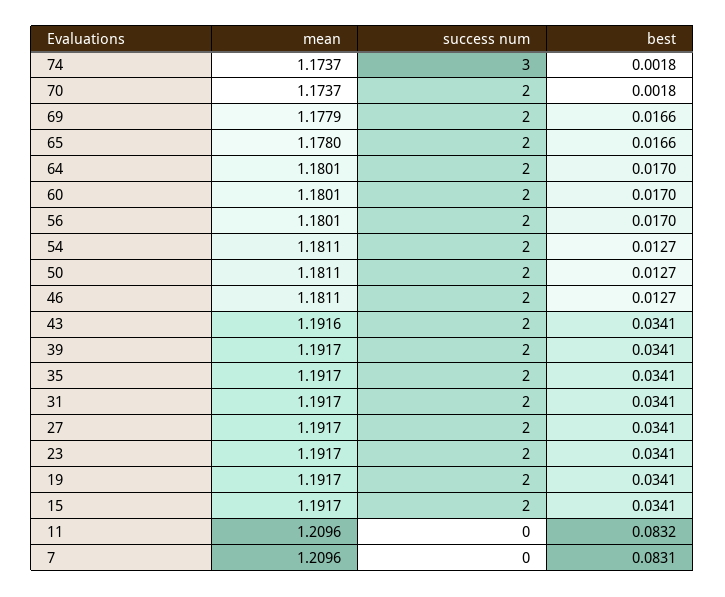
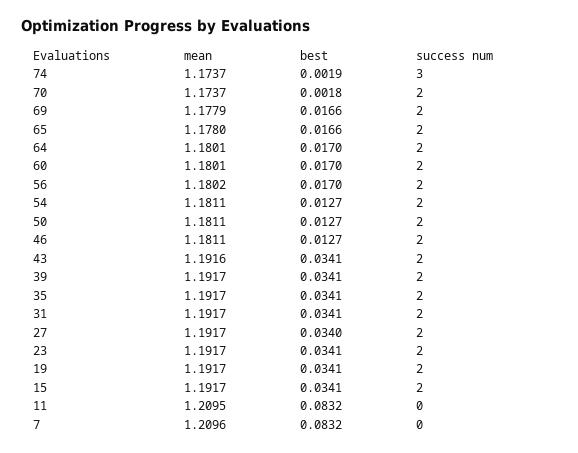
best, 74: 0.0018 -> 0.0019
mean, 56: 1.1801 -> 1.1802
best, 27: 0.0341 -> 0.034
mean, 11: 1.2096 -> 1.2095
best, 7: 0.0831 -> 0.0832

